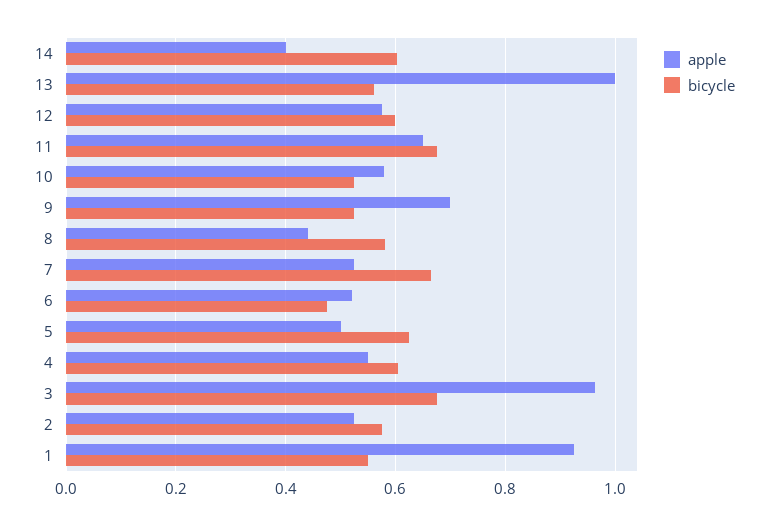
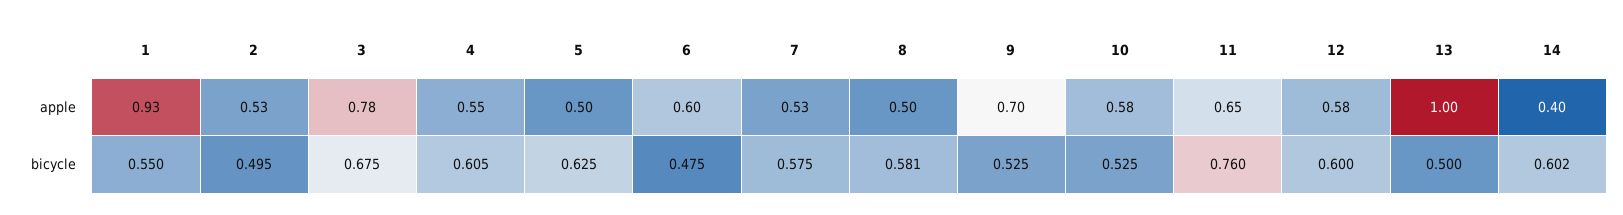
bicycle, 13: 0.56 -> 0.5
bicycle, 11: 0.68 -> 0.76
apple, 8: 0.44 -> 0.5
bicycle, 7: 0.66 -> 0.575
apple, 6: 0.52 -> 0.6
apple, 3: 0.96 -> 0.78
bicycle, 2: 0.58 -> 0.495

